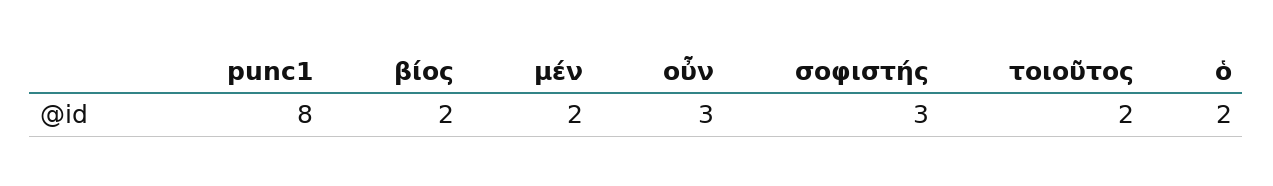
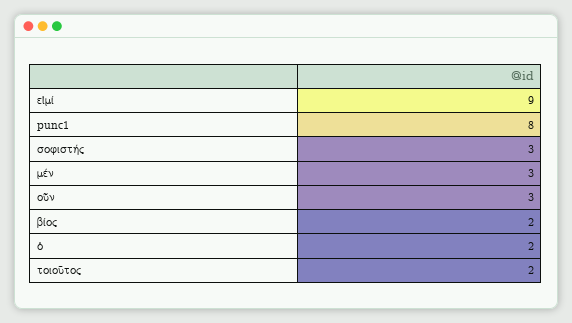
μέν: 2 -> 3
εἰμί: none -> 9

